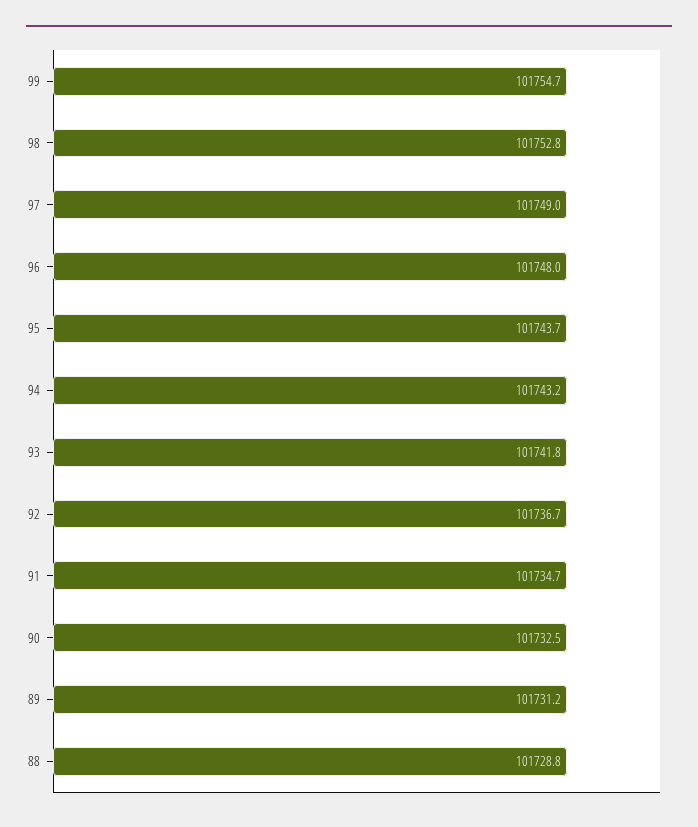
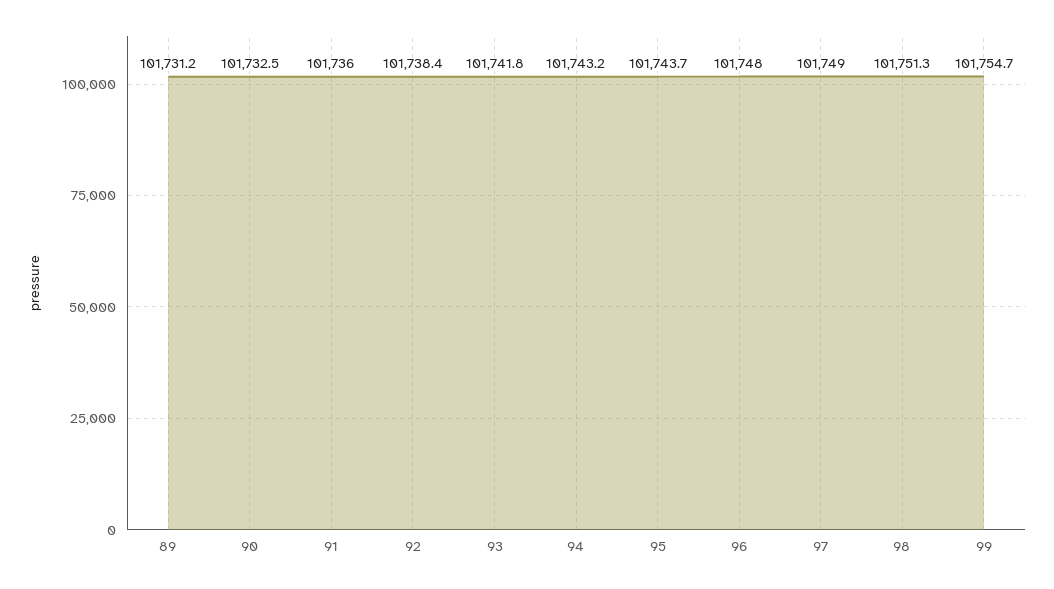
98: 101752.8 -> 101751.3
92: 101736.7 -> 101738.4
91: 101734.7 -> 101736
88: 101728.8 -> none

